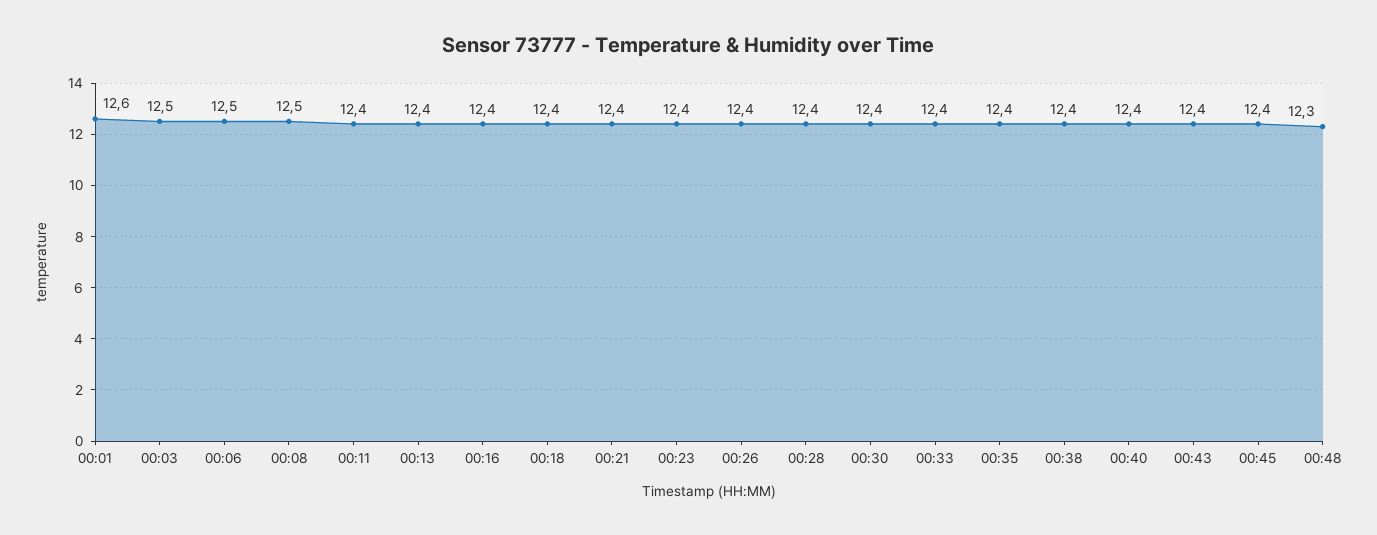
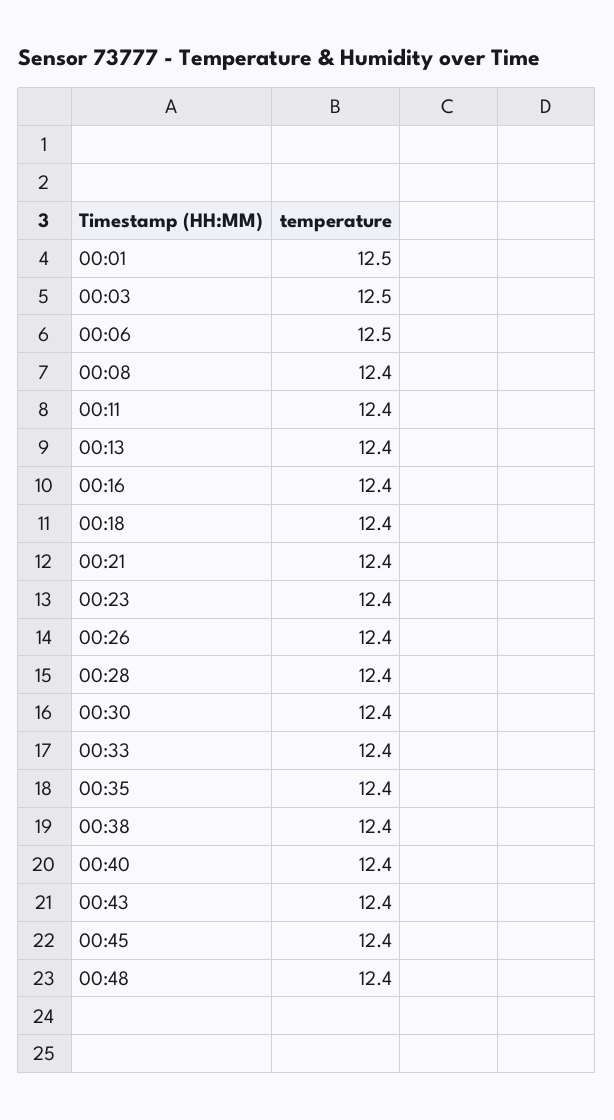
00:01: 12.6 -> 12.5
00:08: 12.5 -> 12.4
00:48: 12.3 -> 12.4

